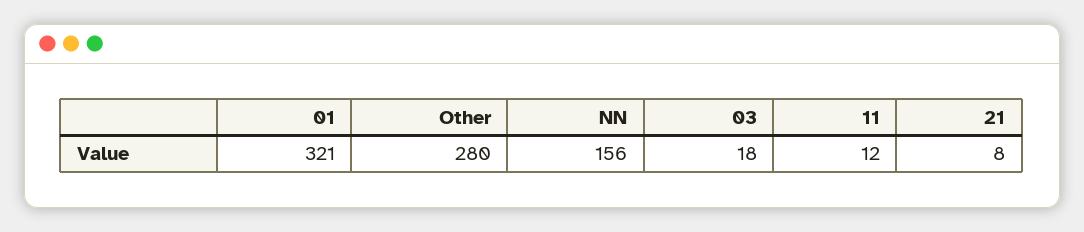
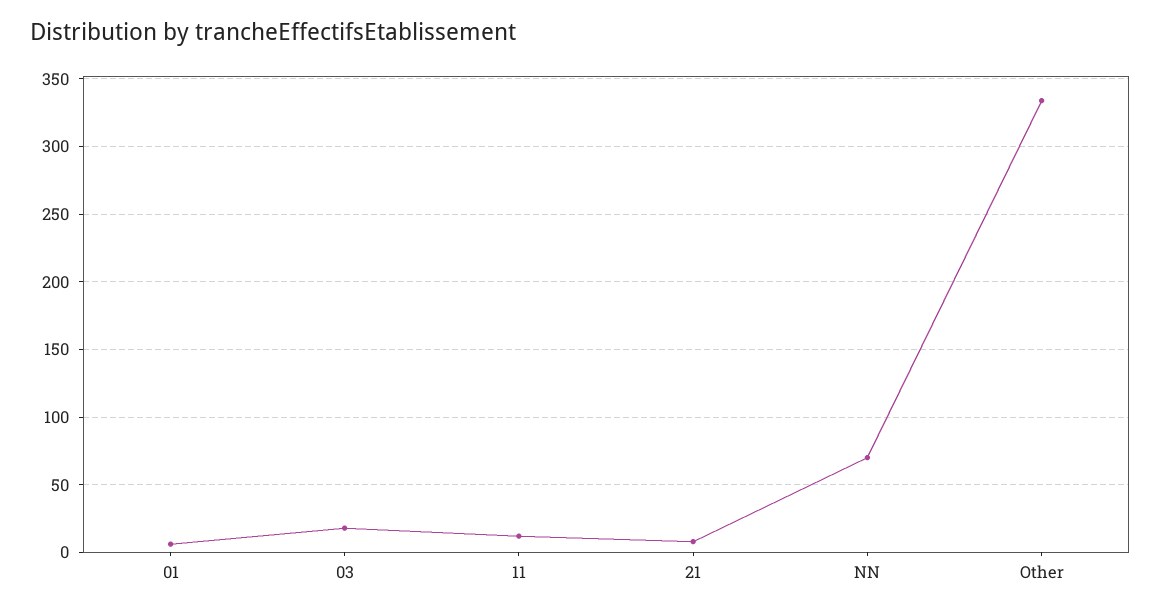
01: 321 -> 5
Other: 280 -> 335
NN: 156 -> 70

